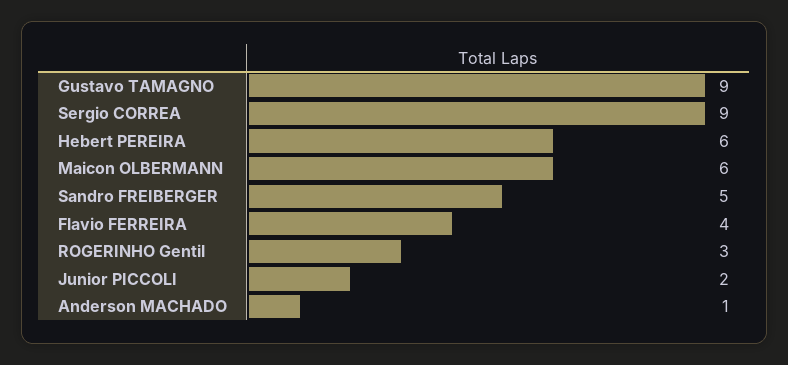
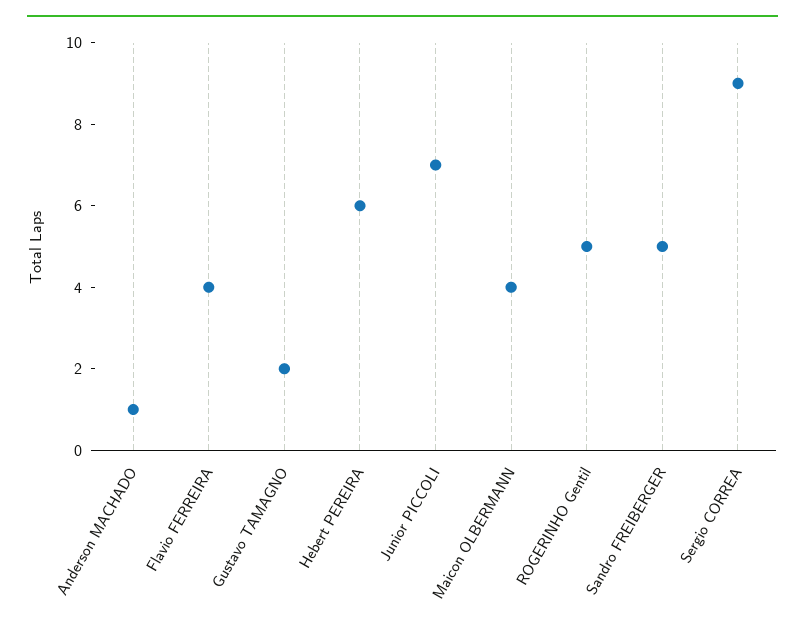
Gustavo TAMAGNO: 9 -> 2
Maicon OLBERMANN: 6 -> 4
ROGERINHO Gentil: 3 -> 5
Junior PICCOLI: 2 -> 7

